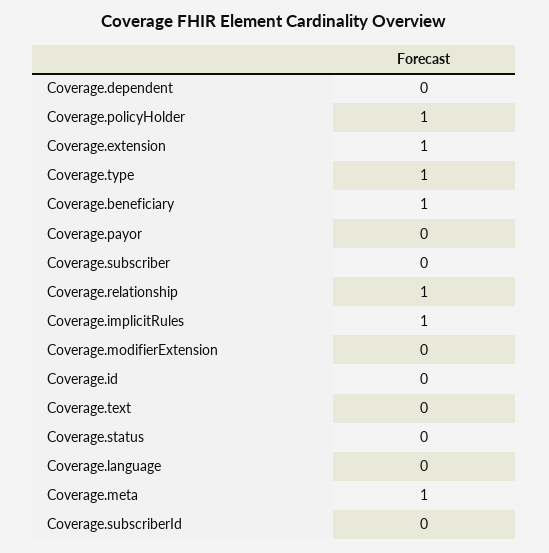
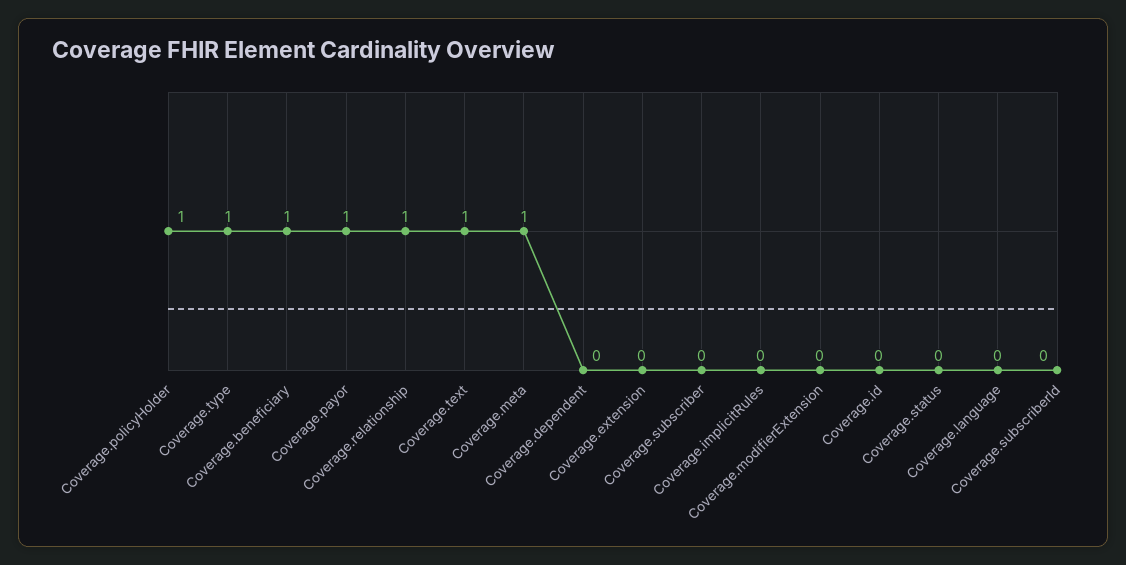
Coverage.extension: 1 -> 0
Coverage.payor: 0 -> 1
Coverage.implicitRules: 1 -> 0
Coverage.text: 0 -> 1

